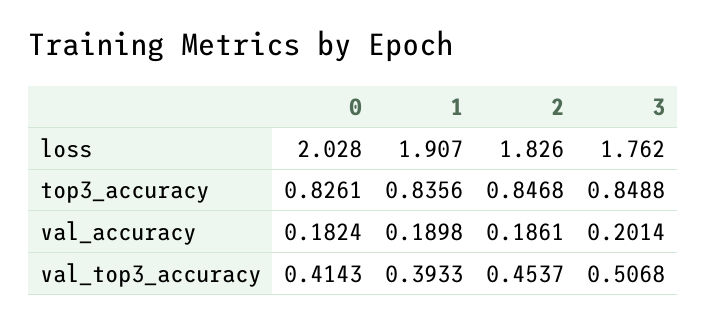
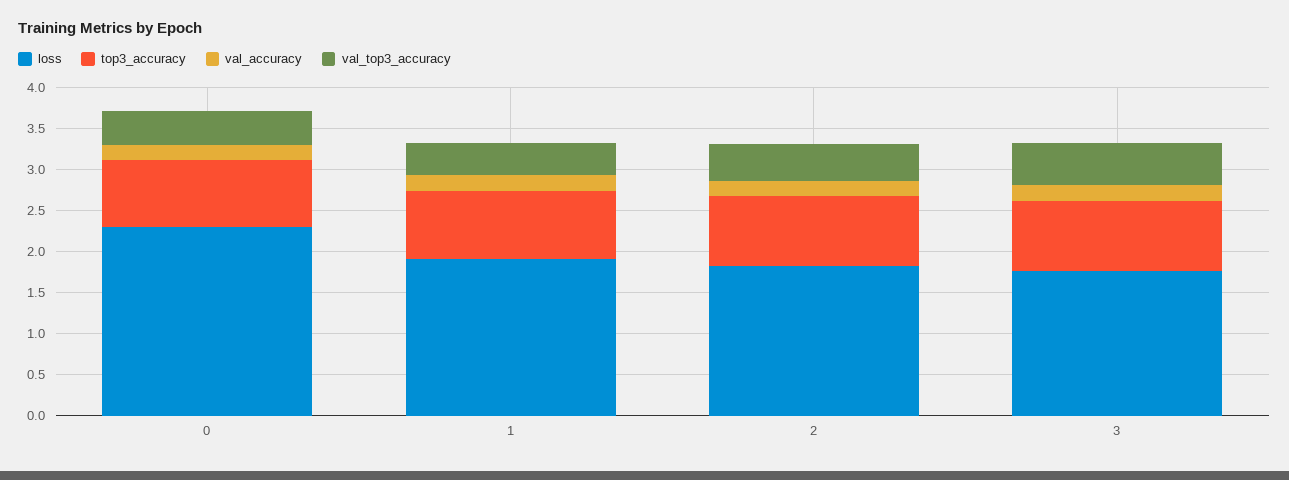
loss, 0: 2.028 -> 2.3

